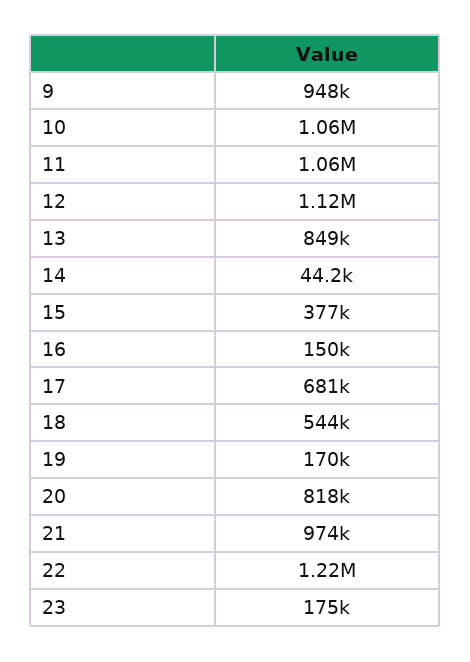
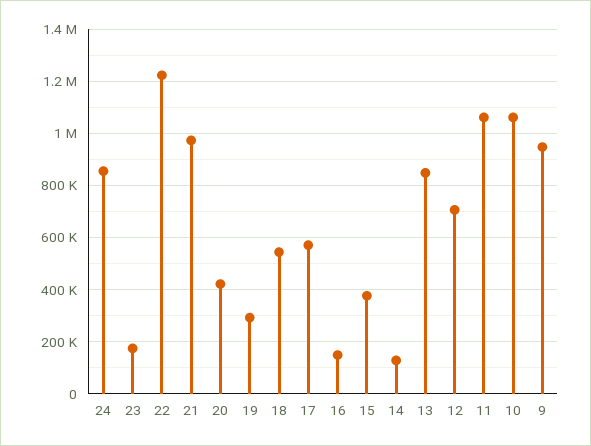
12: 1120000 -> 700000
14: 44200 -> 125000
17: 681000 -> 575000
19: 170000 -> 300000
20: 818000 -> 425000
24: none -> 850000

